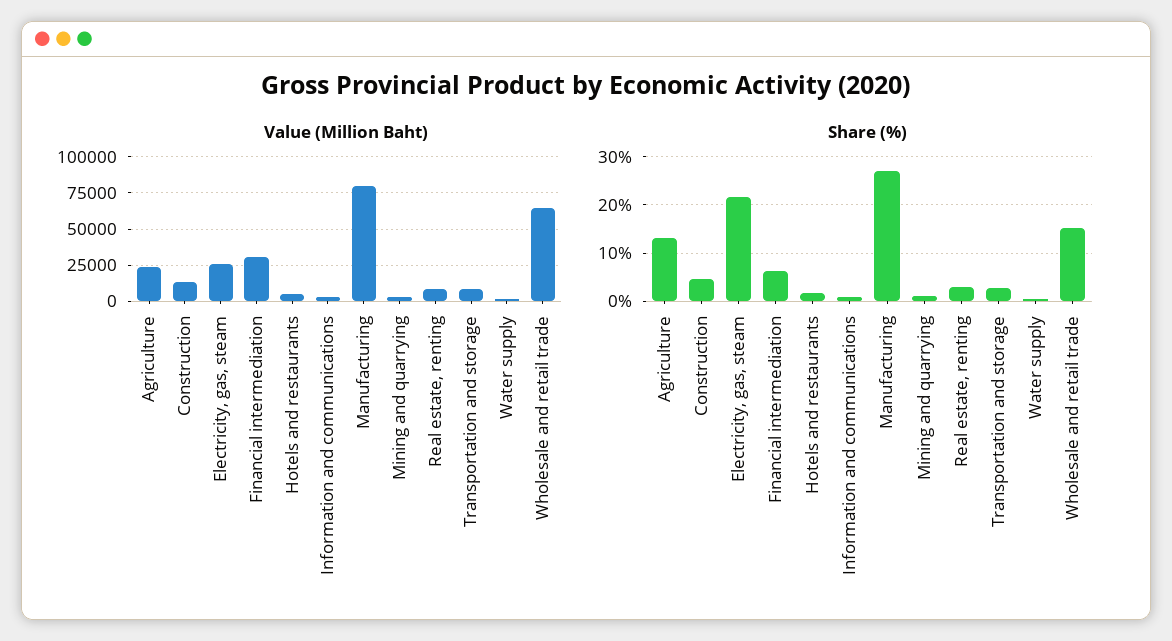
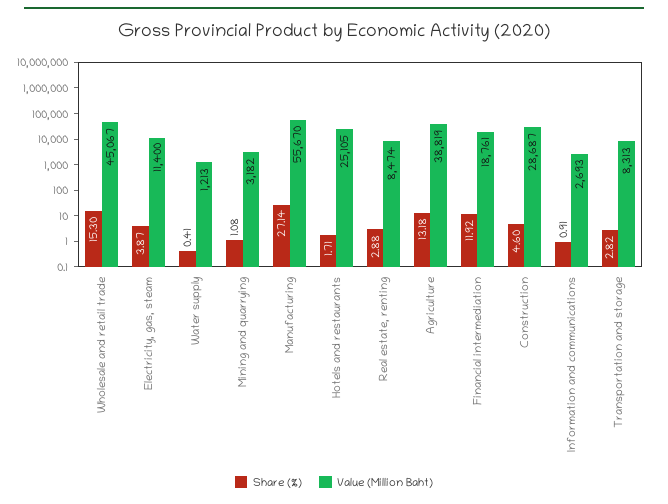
Value (Million Baht), Agriculture: 25000 -> 38819
Value (Million Baht), Construction: 15000 -> 28687
Value (Million Baht), Electricity, gas, steam: 25000 -> 11400
Value (Million Baht), Financial intermediation: 30000 -> 18761
Value (Million Baht), Hotels and restaurants: 5000 -> 25105
Value (Million Baht), Manufacturing: 80000 -> 55670
Value (Million Baht), Wholesale and retail trade: 65000 -> 45067
Share (%), Electricity, gas, steam: 22 -> 3.87
Share (%), Financial intermediation: 6 -> 11.92

